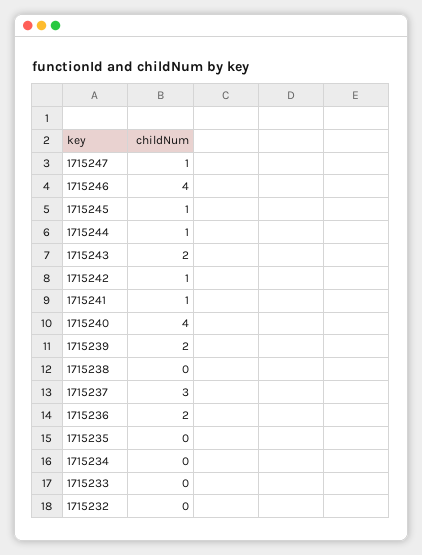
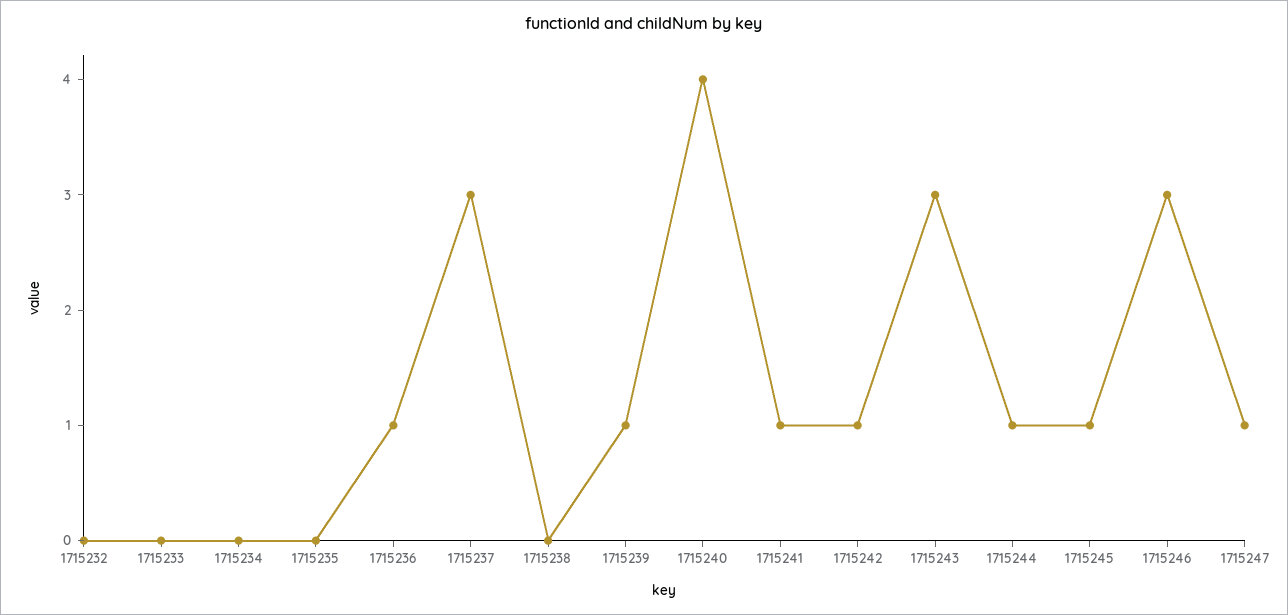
1715246: 4 -> 3
1715243: 2 -> 3
1715239: 2 -> 1
1715236: 2 -> 1

